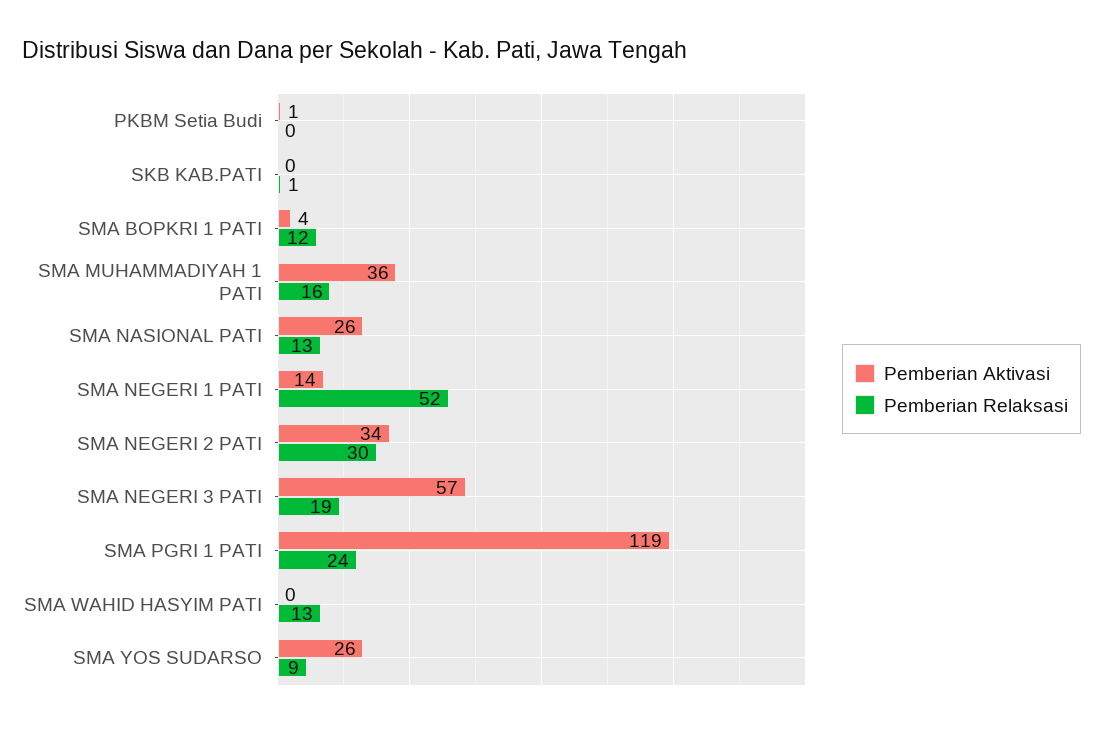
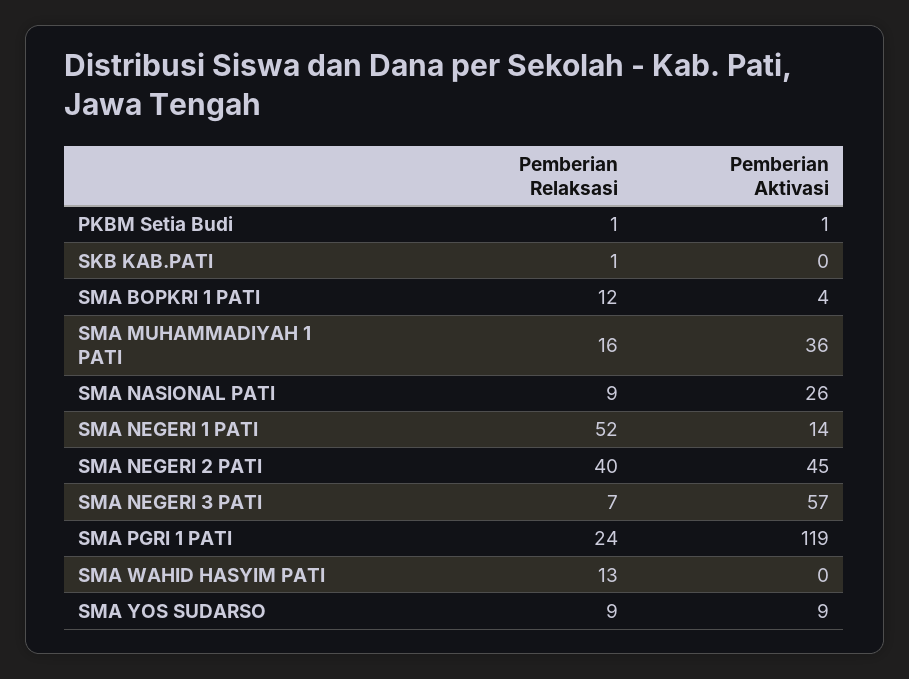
Pemberian Relaksasi, PKBM Setia Budi: 0 -> 1
Pemberian Relaksasi, SMA NASIONAL PATI: 13 -> 9
Pemberian Aktivasi, SMA NEGERI 2 PATI: 34 -> 45
Pemberian Relaksasi, SMA NEGERI 2 PATI: 30 -> 40
Pemberian Relaksasi, SMA NEGERI 3 PATI: 19 -> 7
Pemberian Aktivasi, SMA YOS SUDARSO: 26 -> 9

